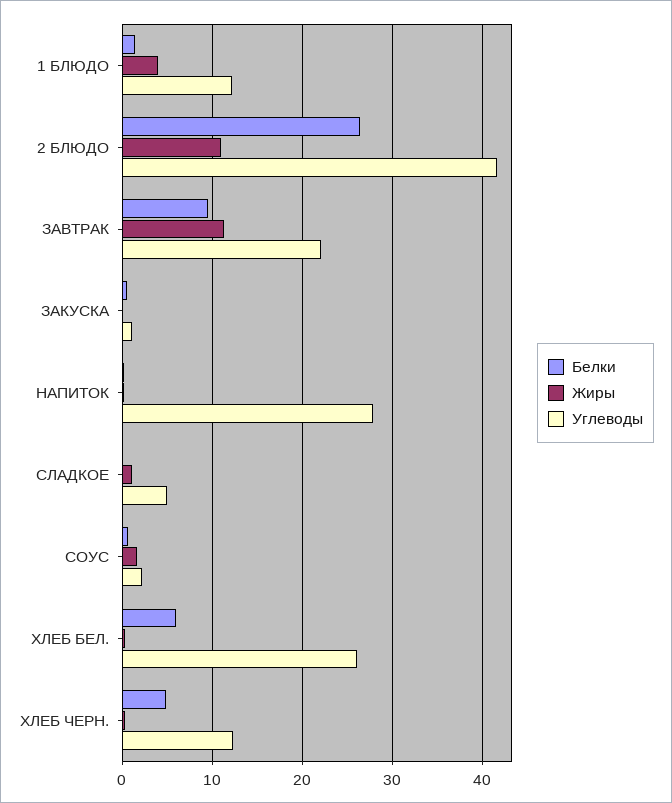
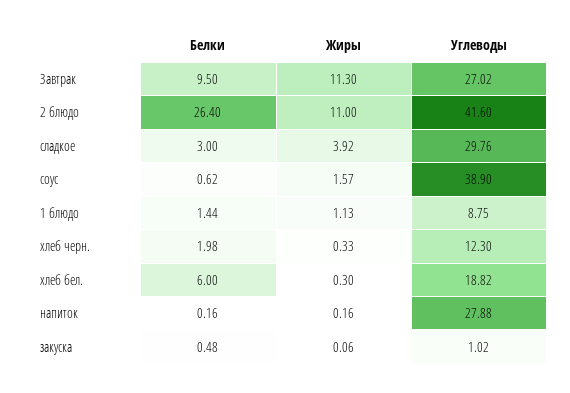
Жиры, 1 БЛЮДО: 4 -> 1.13
Углеводы, 1 БЛЮДО: 12 -> 8.75
Углеводы, ЗАВТРАК: 22 -> 27.02
Белки, СЛАДКОЕ: 0 -> 3
Жиры, СЛАДКОЕ: 1 -> 3.92
Углеводы, СЛАДКОЕ: 5 -> 29.76
Углеводы, СОУС: 2 -> 38.9
Углеводы, ХЛЕБ БЕЛ.: 26 -> 18.82
Белки, ХЛЕБ ЧЕРН.: 5 -> 1.98

